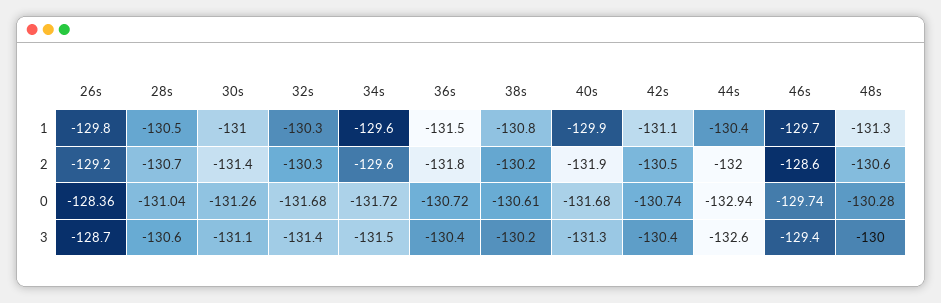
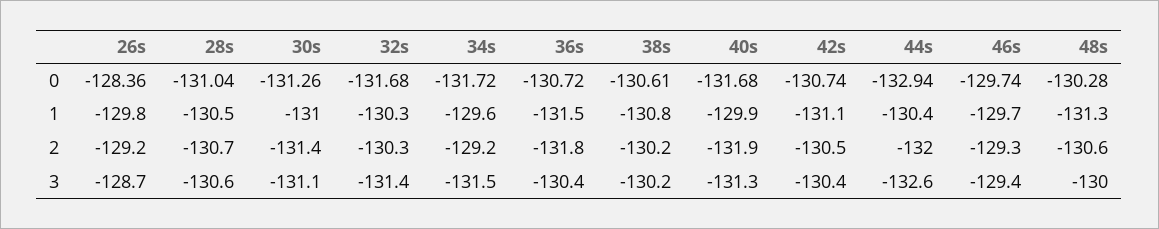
34s, 2: -129.6 -> -129.2
46s, 2: -128.6 -> -129.3

